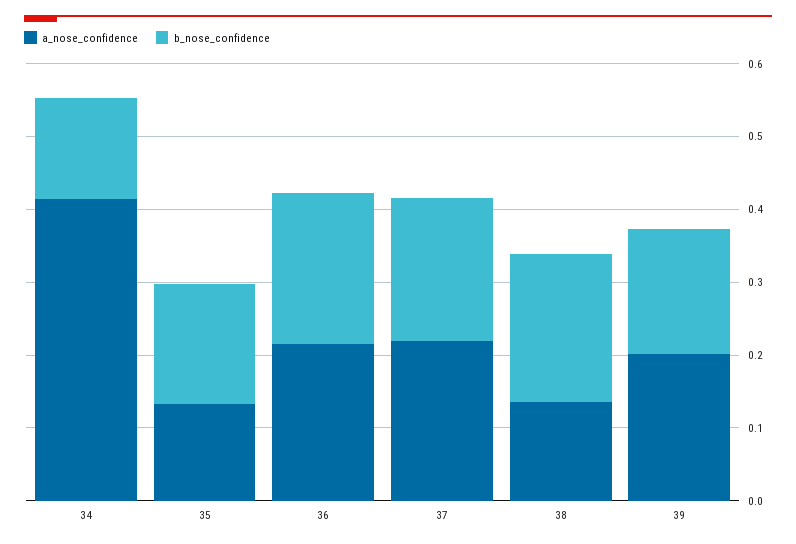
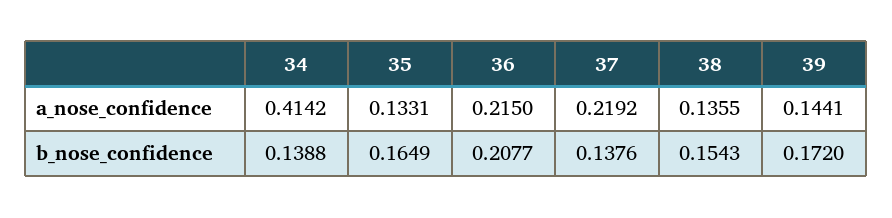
b_nose_confidence, 37: 0.2 -> 0.1376
b_nose_confidence, 38: 0.2 -> 0.1543
a_nose_confidence, 39: 0.2 -> 0.1441

